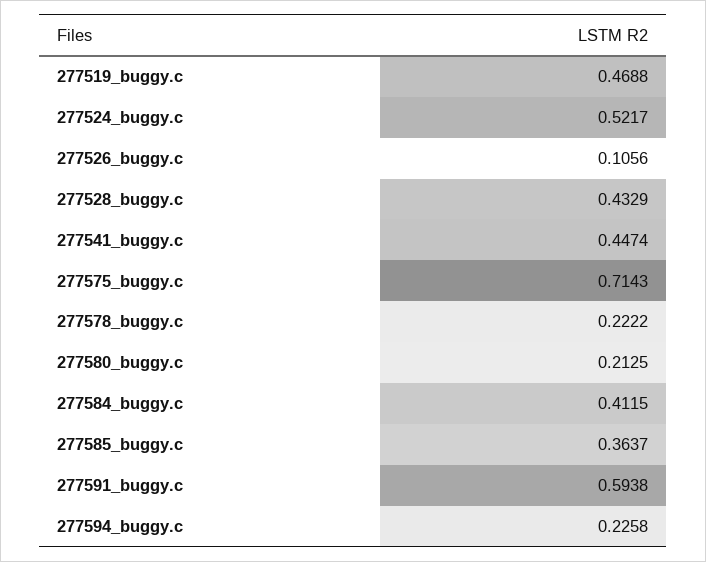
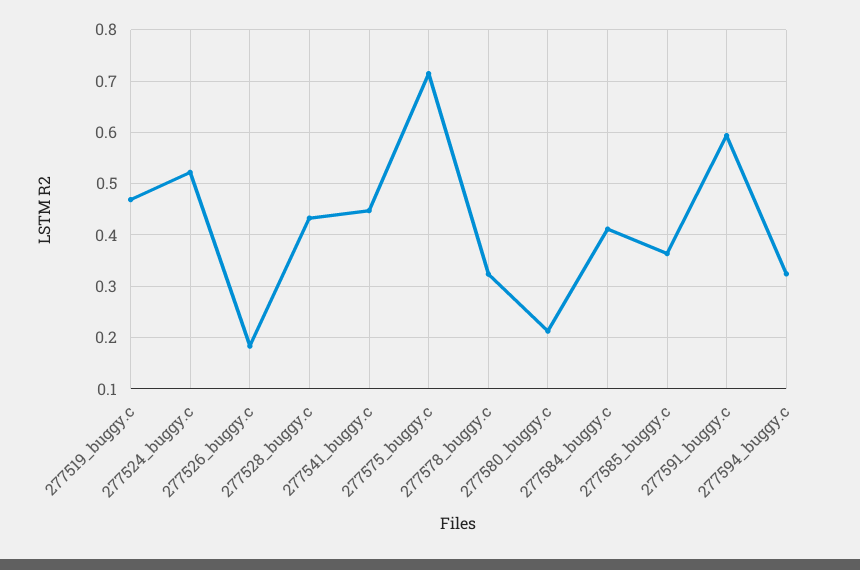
277526_buggy.c: 0.1056 -> 0.18
277578_buggy.c: 0.2222 -> 0.32
277594_buggy.c: 0.2258 -> 0.32

